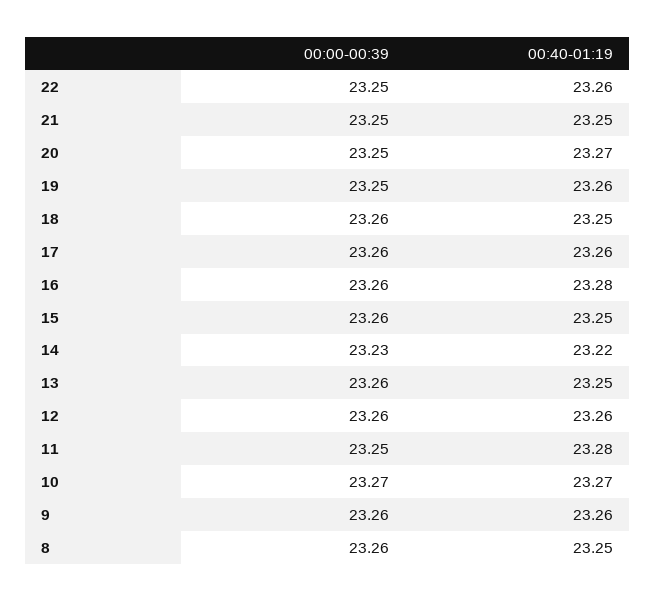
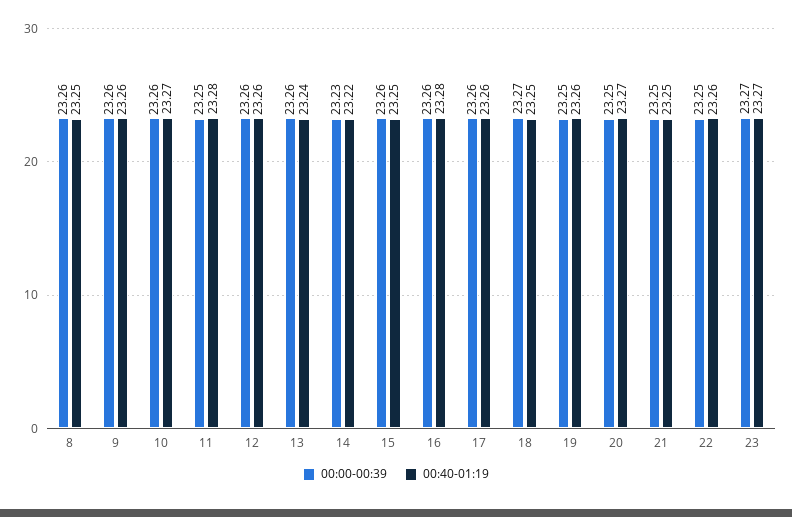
00:00-00:39, 18: 23.26 -> 23.27
00:40-01:19, 13: 23.25 -> 23.24
00:00-00:39, 10: 23.27 -> 23.26
00:00-00:39, 23: none -> 23.27
00:40-01:19, 23: none -> 23.27

